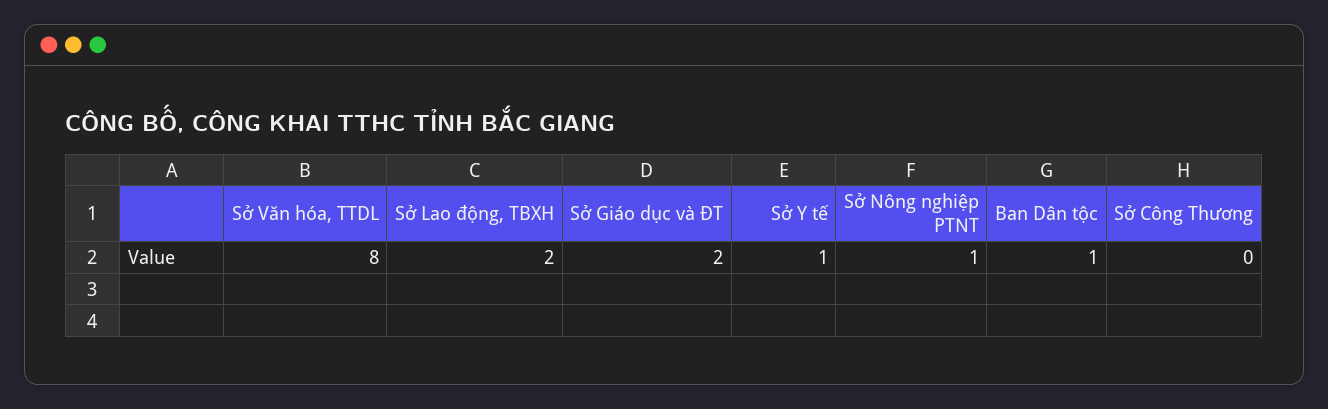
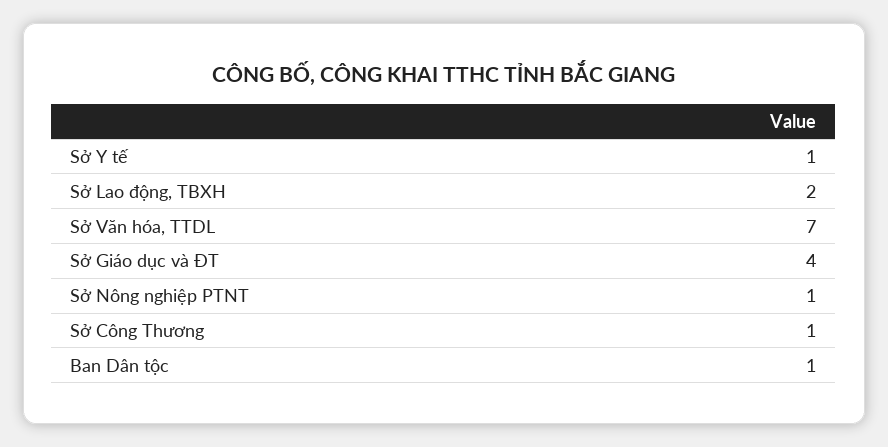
Sở Văn hóa, TTDL: 8 -> 7
Sở Giáo dục và ĐT: 2 -> 4
Sở Công Thương: 0 -> 1

